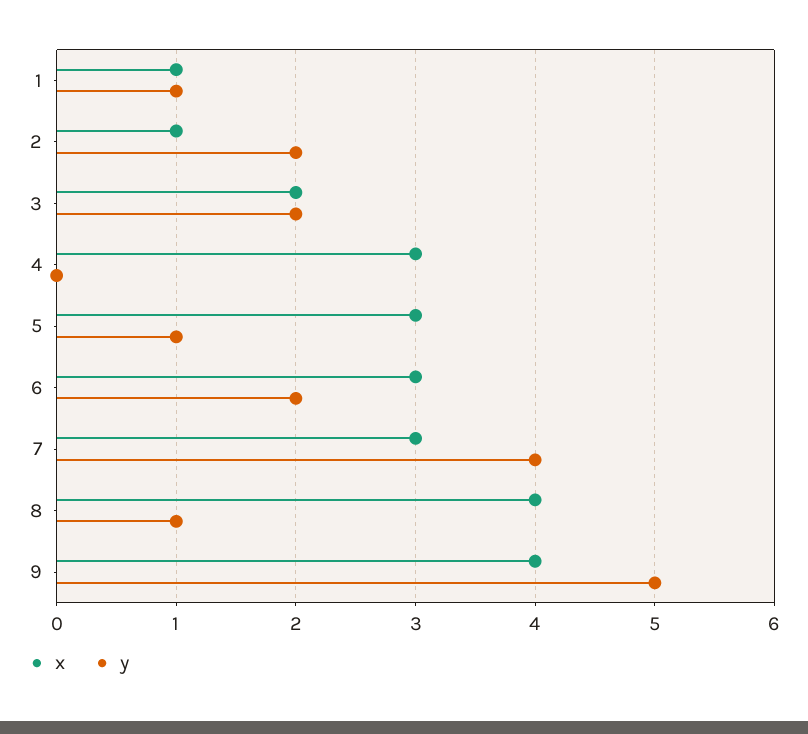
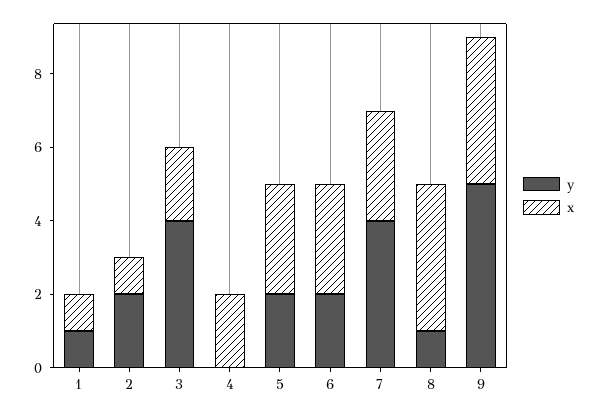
y, 3: 2 -> 4
x, 4: 3 -> 2
y, 5: 1 -> 2

